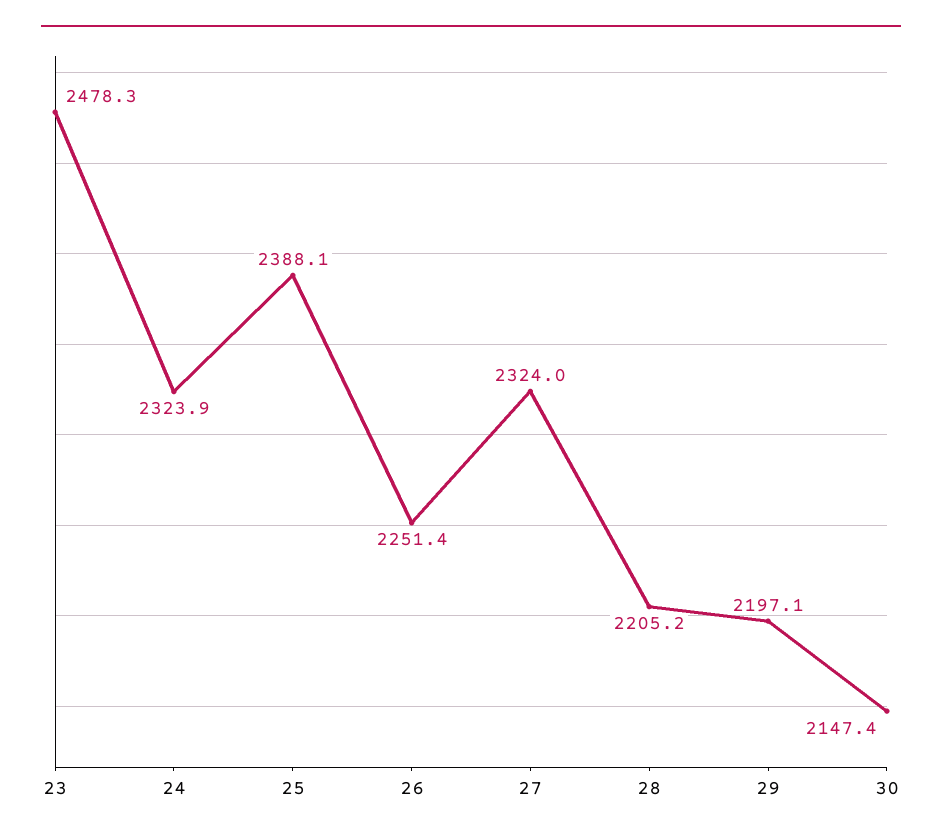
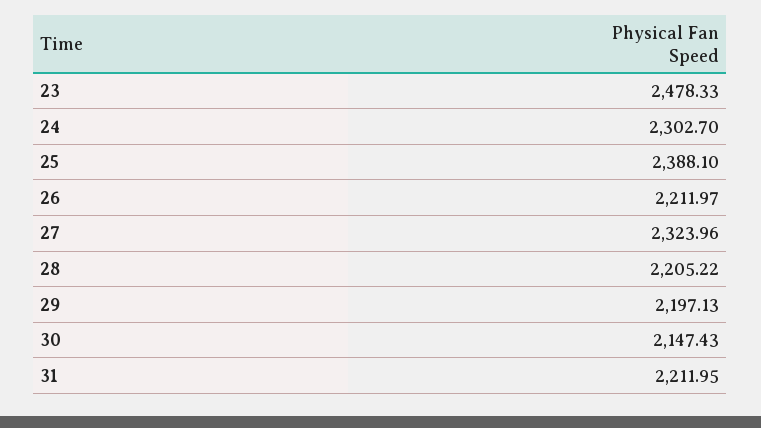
24: 2323.9 -> 2302.7
26: 2251.4 -> 2211.97
31: none -> 2211.95

